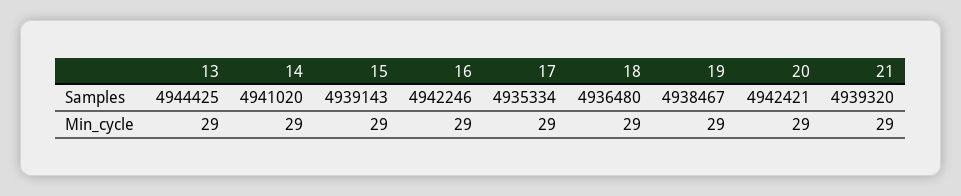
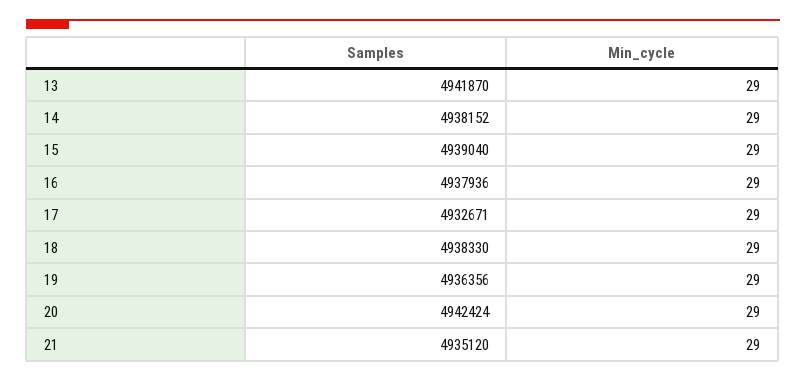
13, Samples: 4944425 -> 4941870
14, Samples: 4941020 -> 4938152
15, Samples: 4939143 -> 4939040
16, Samples: 4942246 -> 4937936
17, Samples: 4935334 -> 4932671
18, Samples: 4936480 -> 4938330
19, Samples: 4938467 -> 4936356
20, Samples: 4942421 -> 4942424
21, Samples: 4939320 -> 4935120

